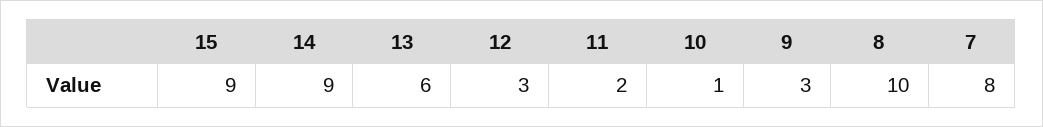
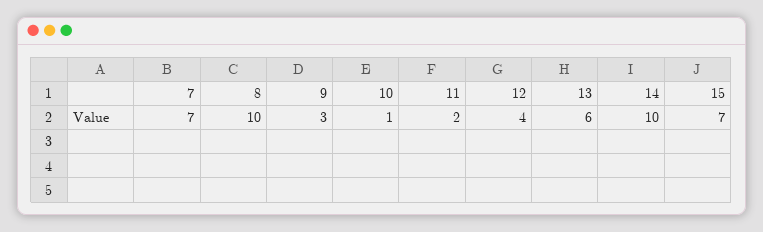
15: 9 -> 7
14: 9 -> 10
12: 3 -> 4
7: 8 -> 7

